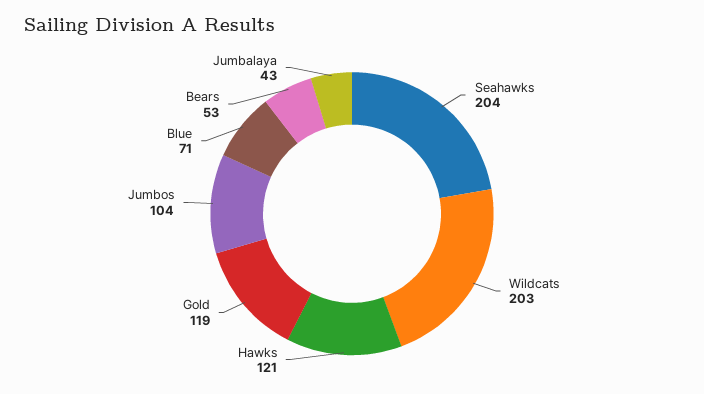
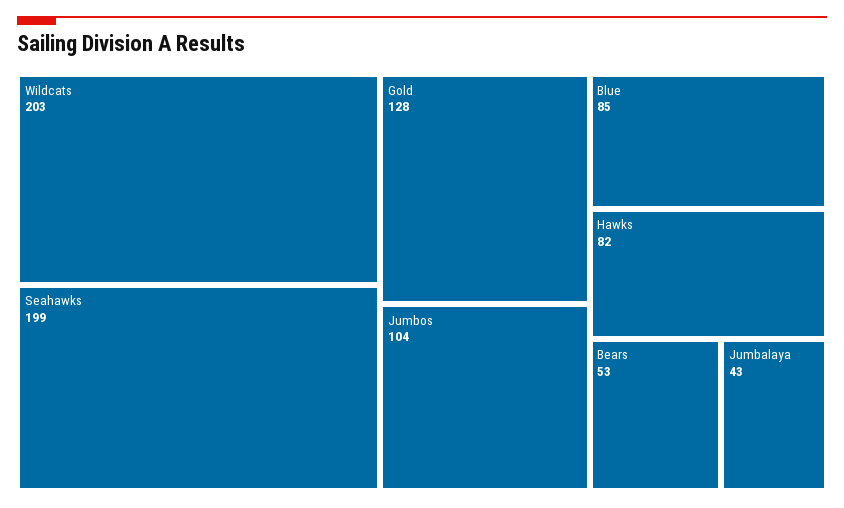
Seahawks: 204 -> 199
Hawks: 121 -> 82
Gold: 119 -> 128
Blue: 71 -> 85

